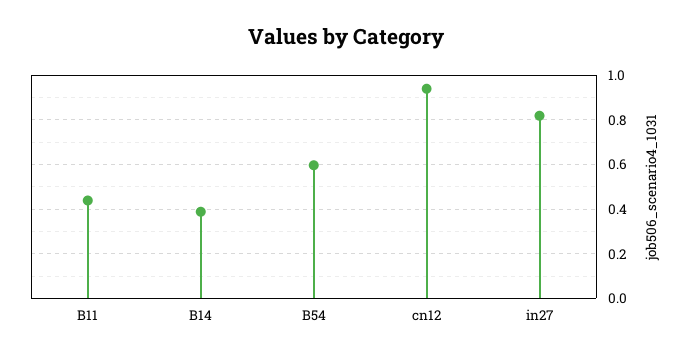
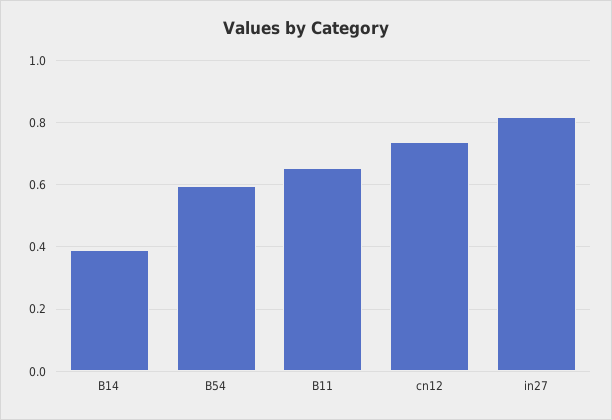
B11: 0.45 -> 0.66
cn12: 0.95 -> 0.74

